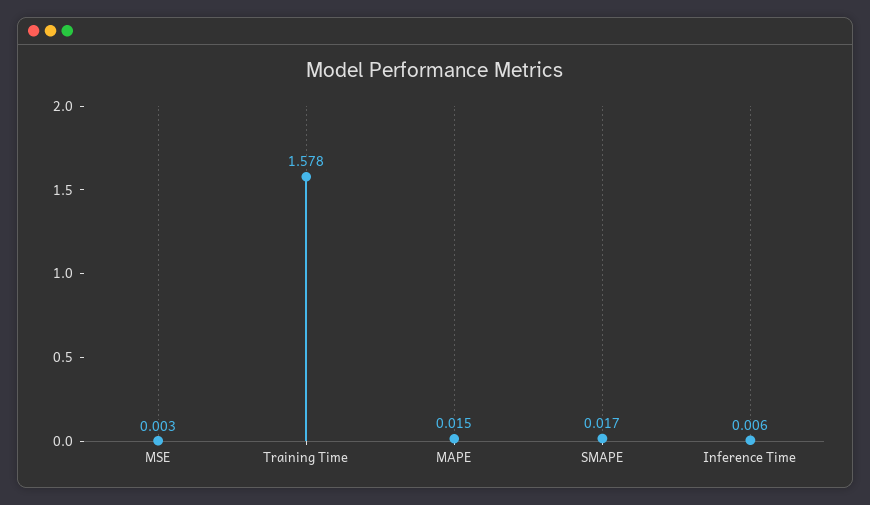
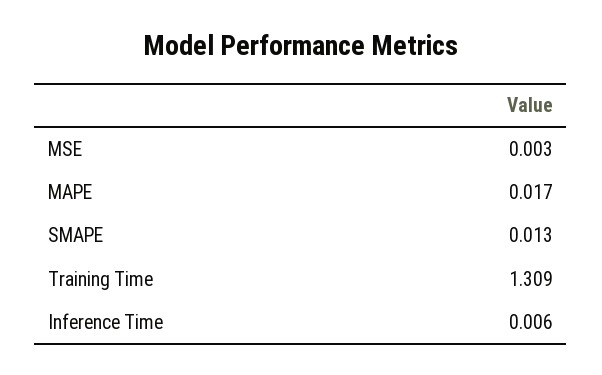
Training Time: 1.578 -> 1.309
MAPE: 0.015 -> 0.017
SMAPE: 0.017 -> 0.013

